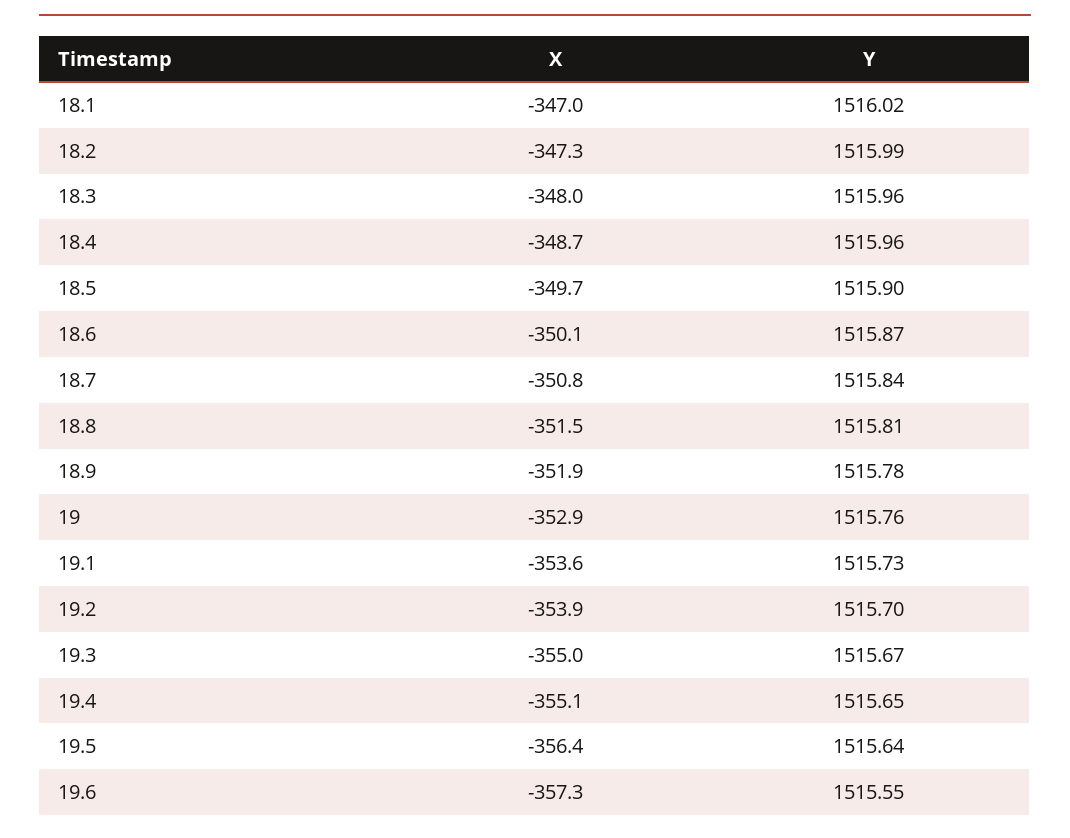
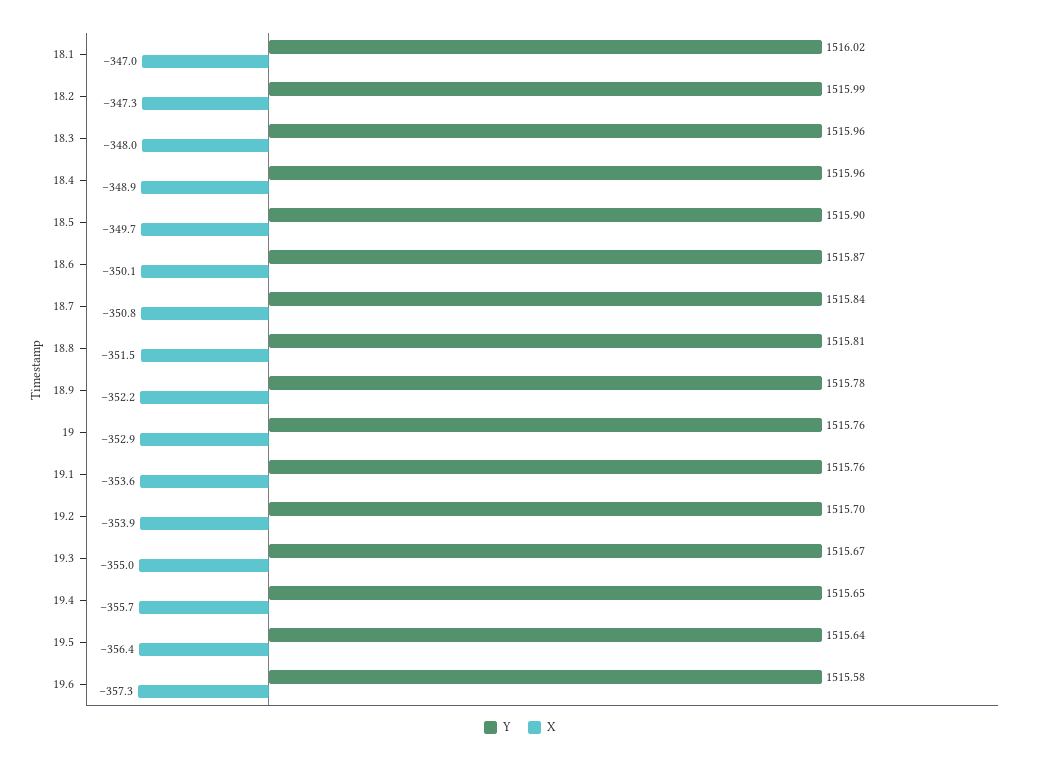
X, 18.4: -348.7 -> -348.9
X, 18.9: -351.9 -> -352.2
Y, 19.1: 1515.73 -> 1515.76
X, 19.4: -355.1 -> -355.7
Y, 19.6: 1515.55 -> 1515.58

